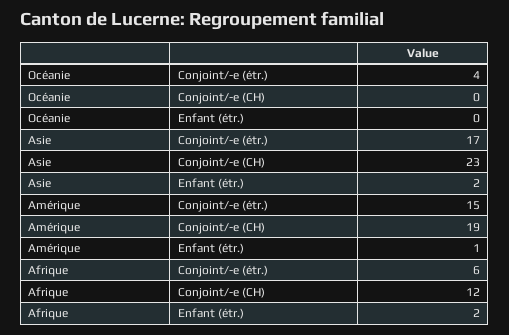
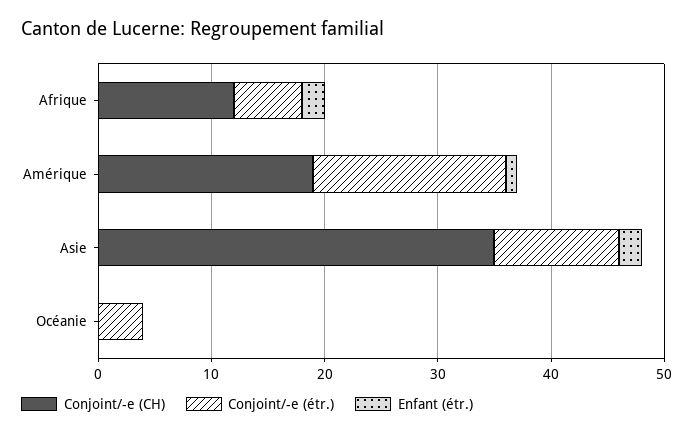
Conjoint/-e (étr.), Asie: 17 -> 11
Conjoint/-e (CH), Asie: 23 -> 35
Conjoint/-e (étr.), Amérique: 15 -> 17

